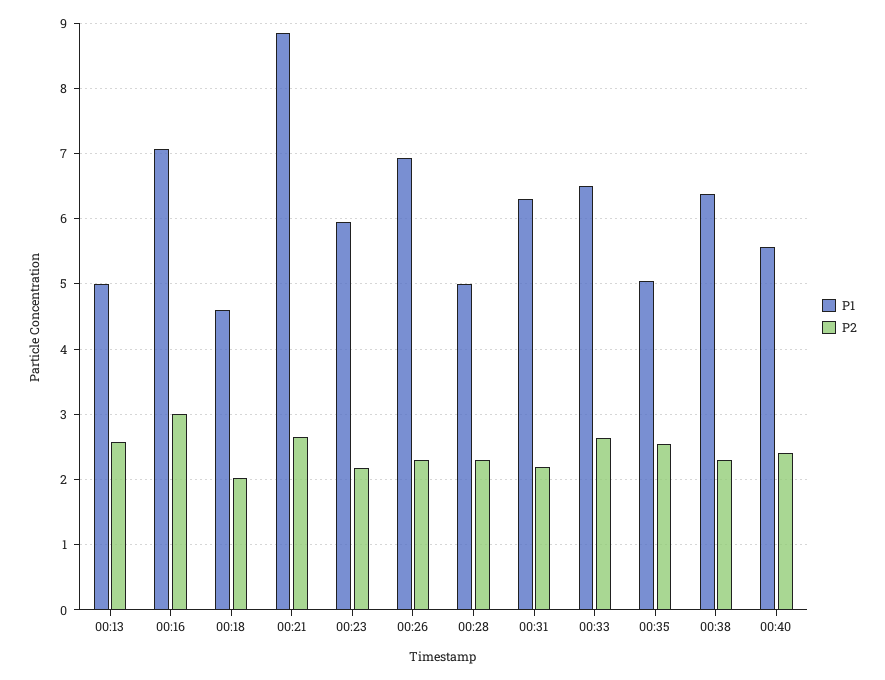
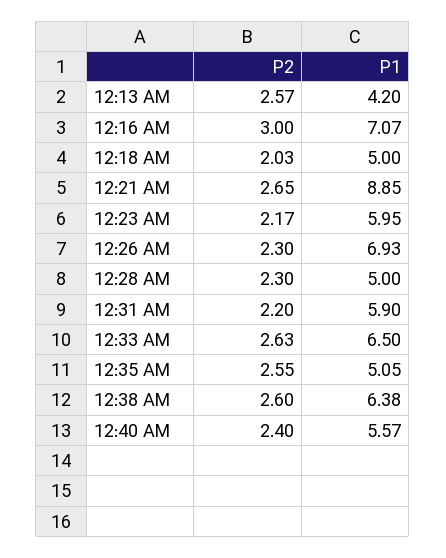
P1, 00:13: 5 -> 4.2
P1, 00:18: 4.6 -> 5
P1, 00:31: 6.3 -> 5.9
P2, 00:38: 2.3 -> 2.6

